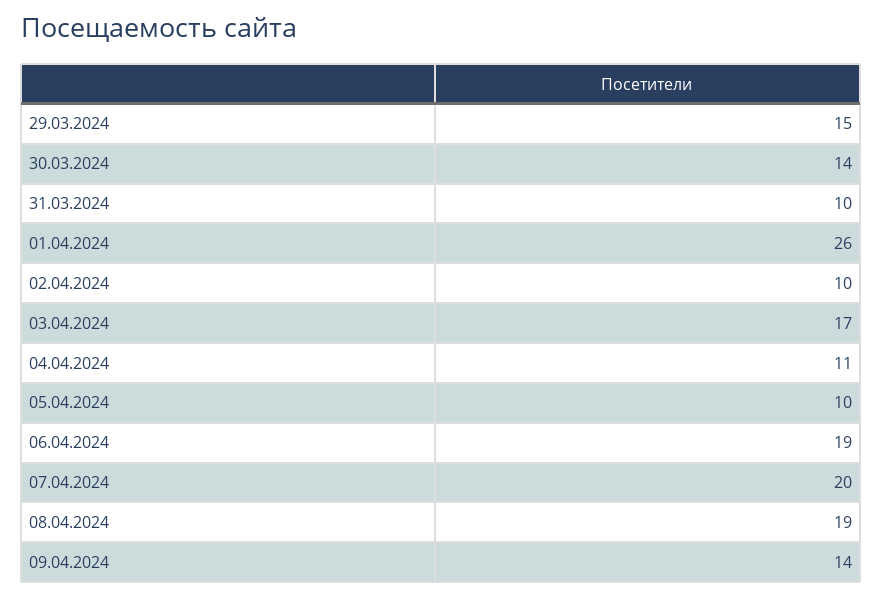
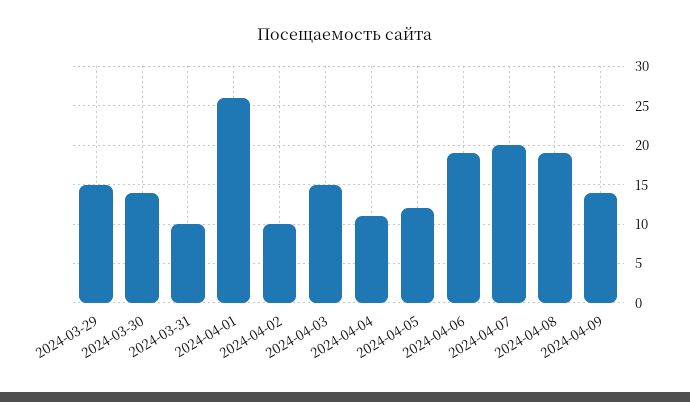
03.04.2024: 17 -> 15
05.04.2024: 10 -> 12

